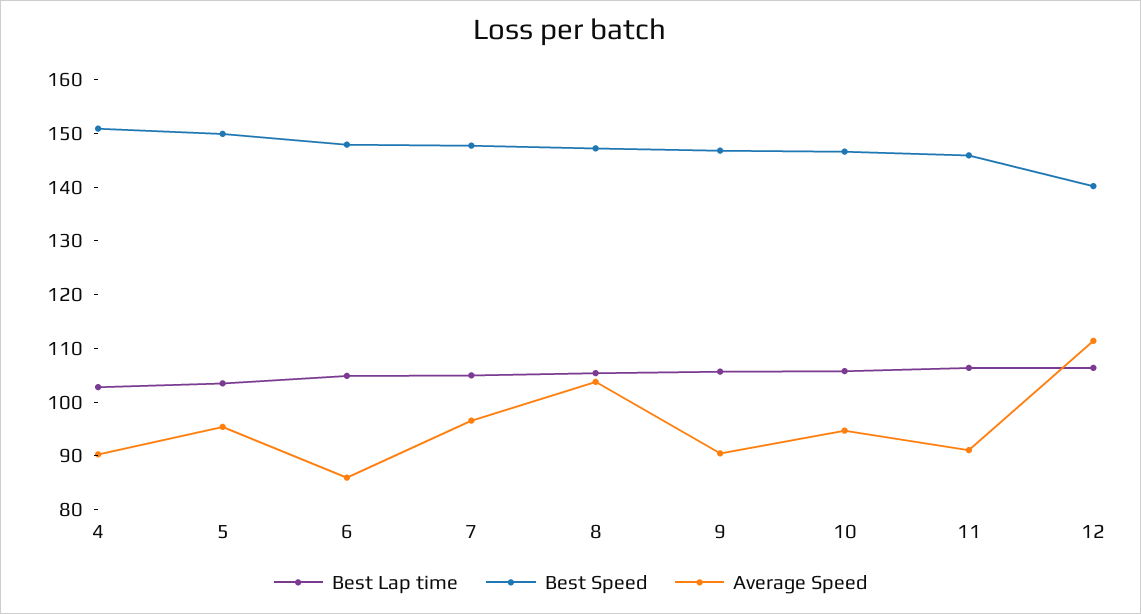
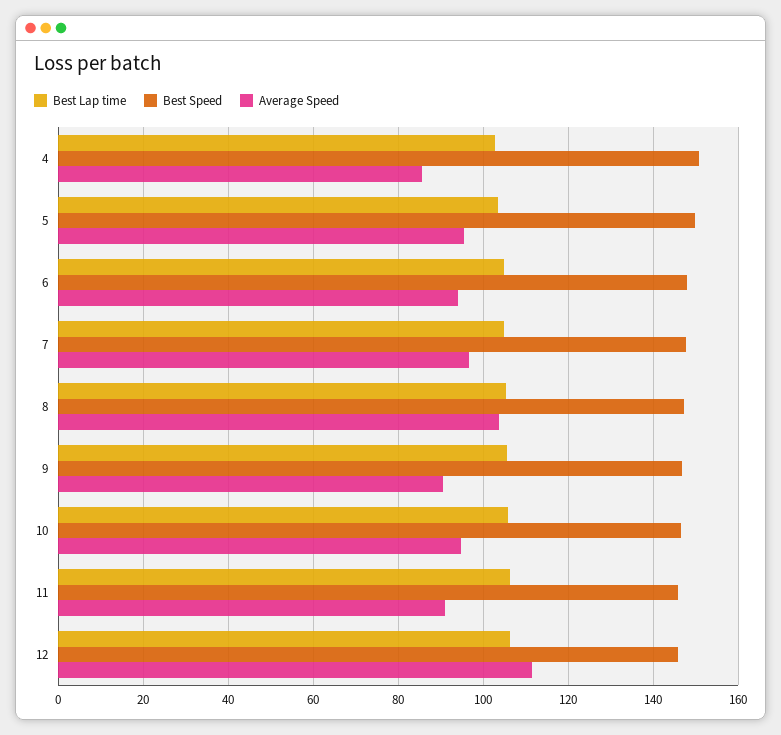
Average Speed, 4: 90 -> 86
Average Speed, 6: 86 -> 94
Best Speed, 12: 140 -> 146

